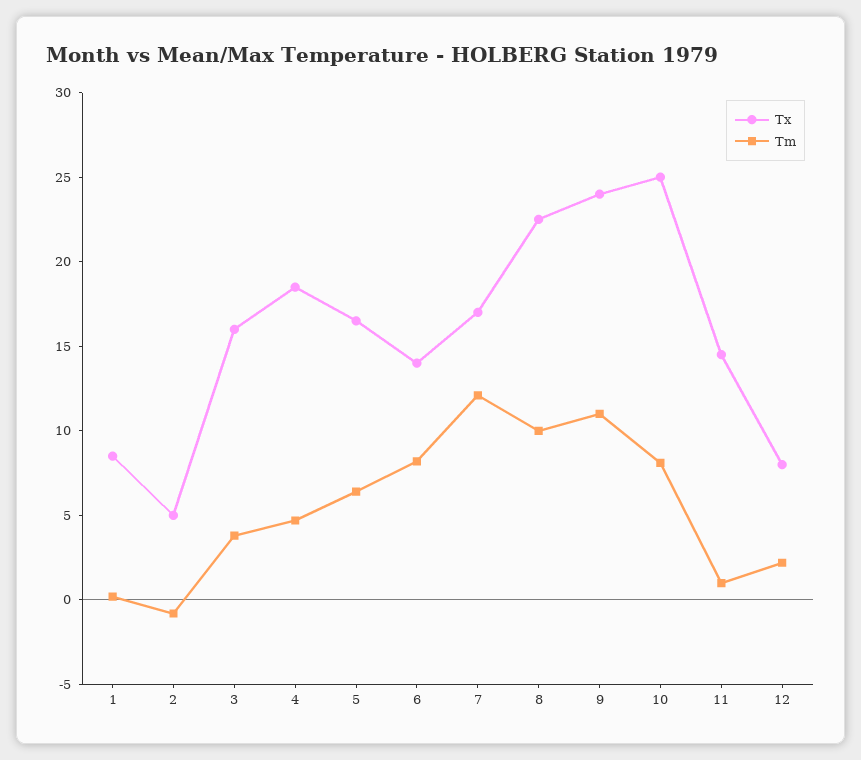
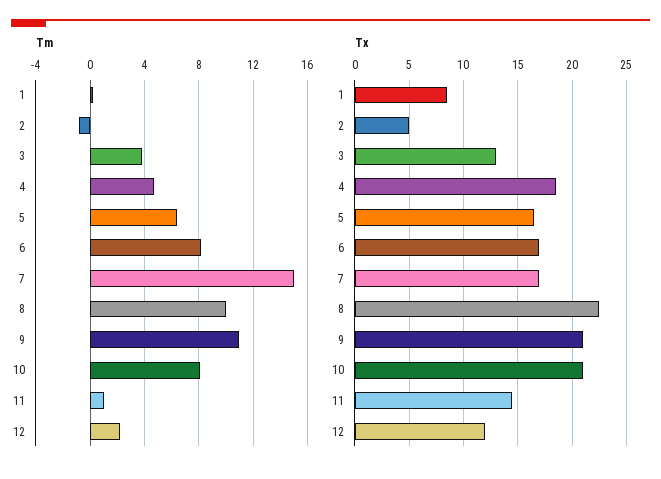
Tx, 3: 16 -> 13
Tx, 6: 14 -> 17
Tm, 7: 12 -> 15
Tx, 9: 24 -> 21
Tx, 10: 25 -> 21
Tx, 12: 8 -> 12

